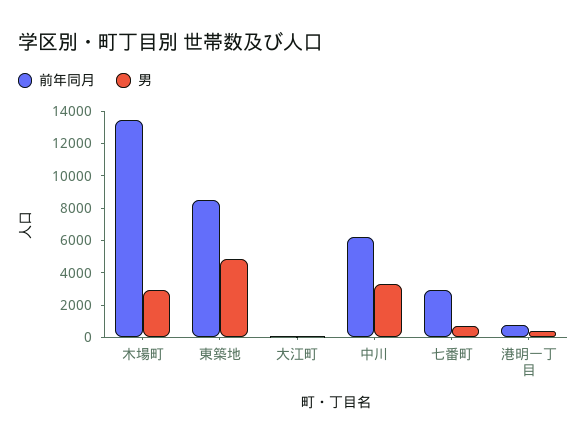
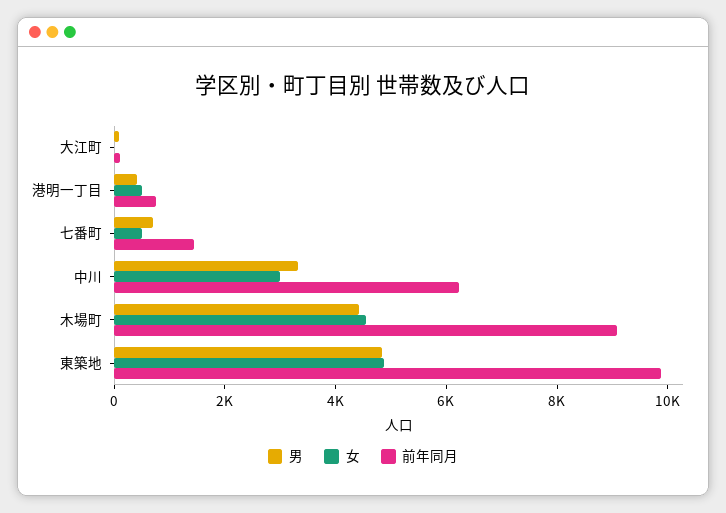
前年同月, 木場町: 13500 -> 9000
男, 木場町: 3000 -> 4500
前年同月, 東築地: 8500 -> 10000
前年同月, 七番町: 3000 -> 1500
女, 大江町: none -> 0
女, 港明一丁目: none -> 500
女, 七番町: none -> 500
女, 中川: none -> 3000
女, 木場町: none -> 4500
女, 東築地: none -> 5000

